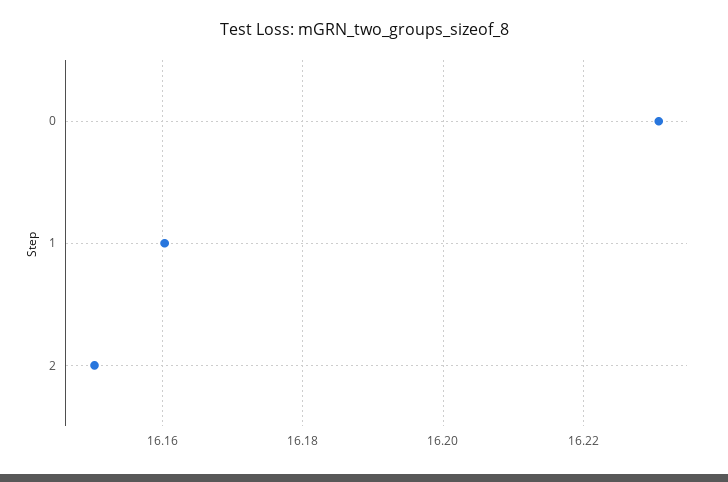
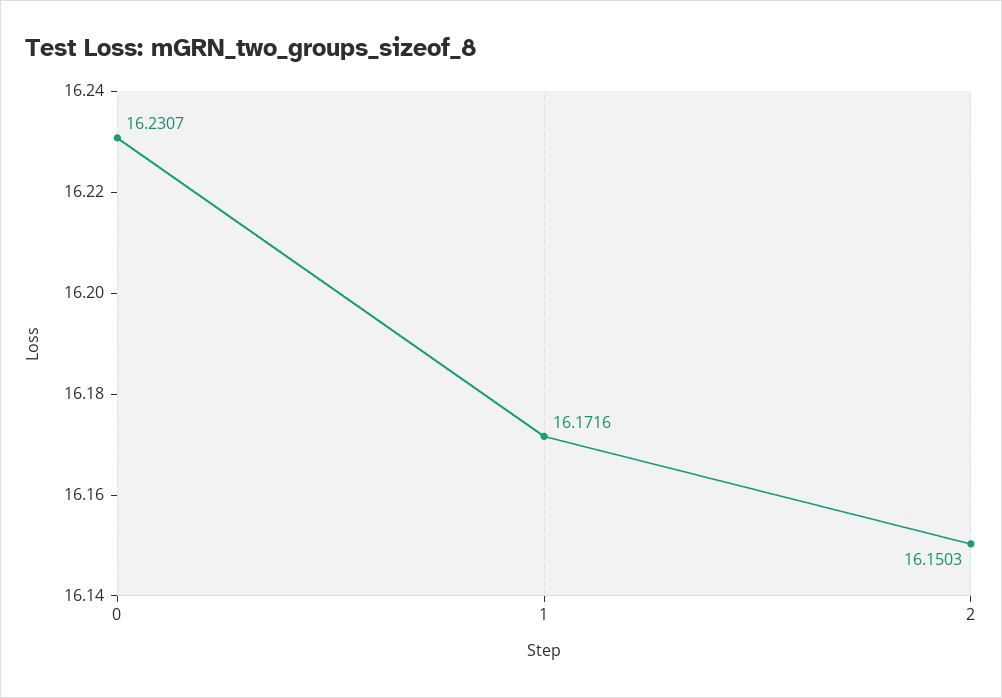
1: 16.16 -> 16.1716

